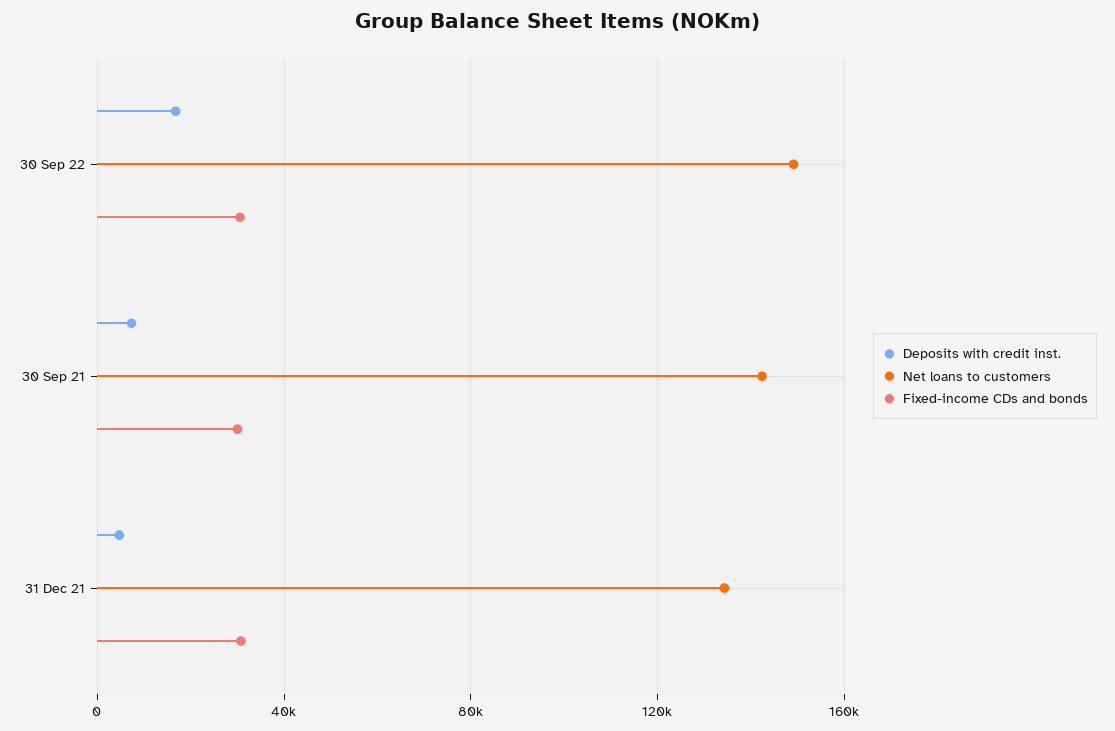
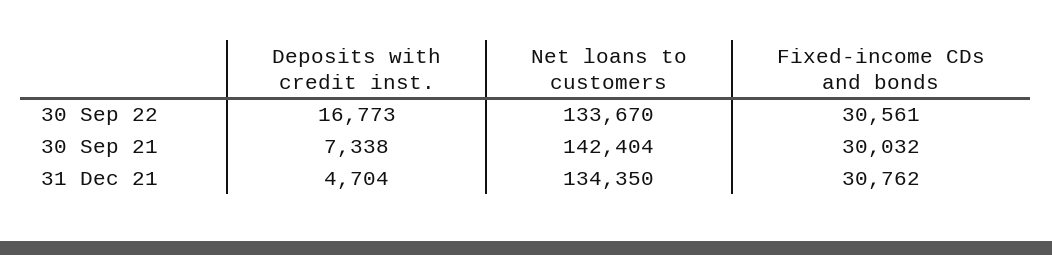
Net loans to customers, 30 Sep 22: 150000 -> 133670

